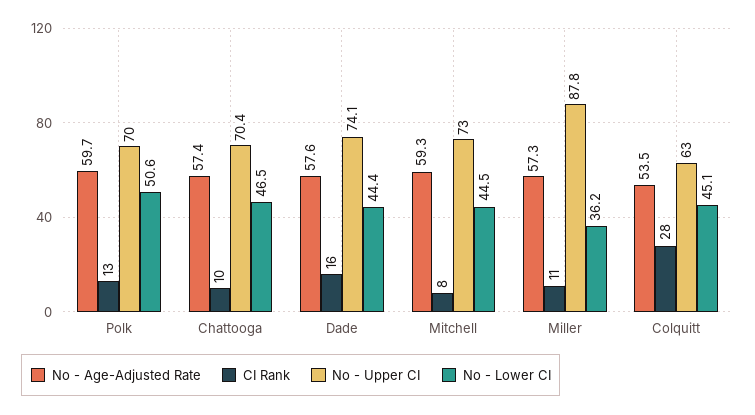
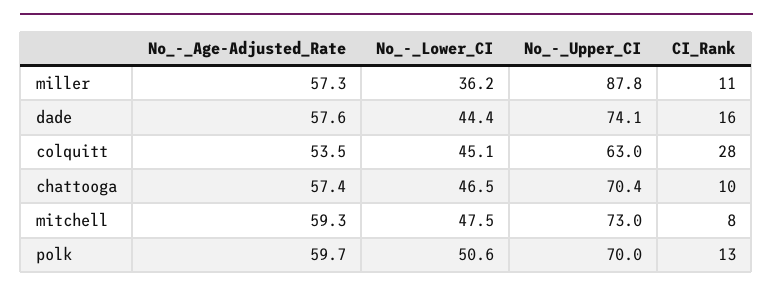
No - Lower CI, Mitchell: 44.5 -> 47.5

